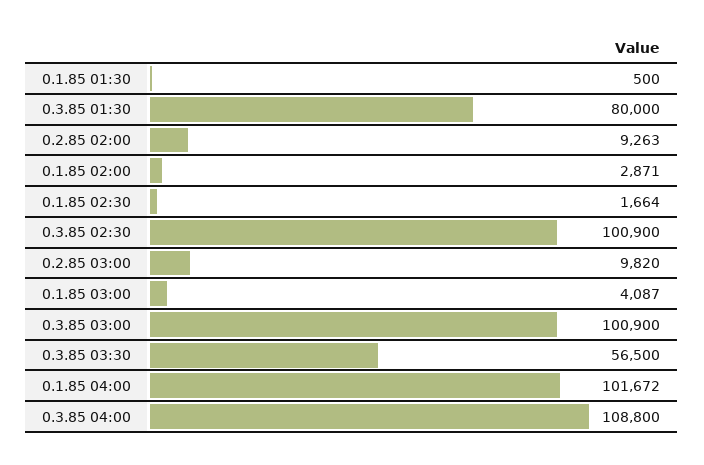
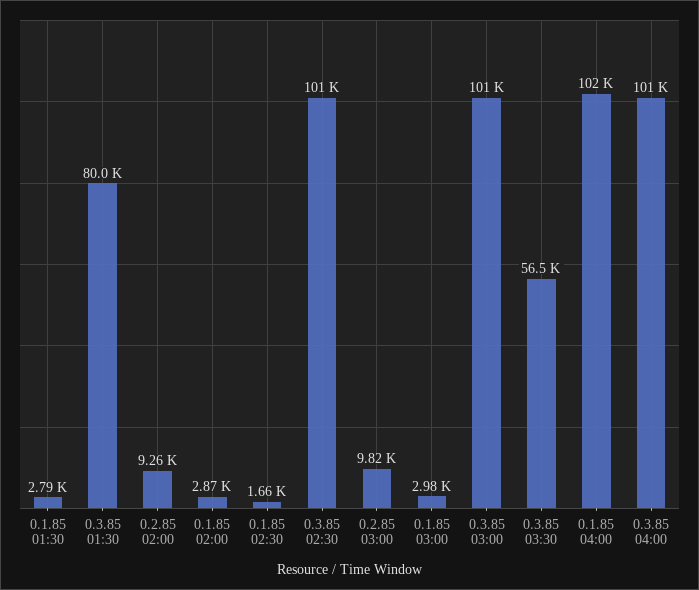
0.1.85 01:30: 500 -> 2790
0.1.85 03:00: 4087 -> 2980
0.3.85 04:00: 108800 -> 101000

